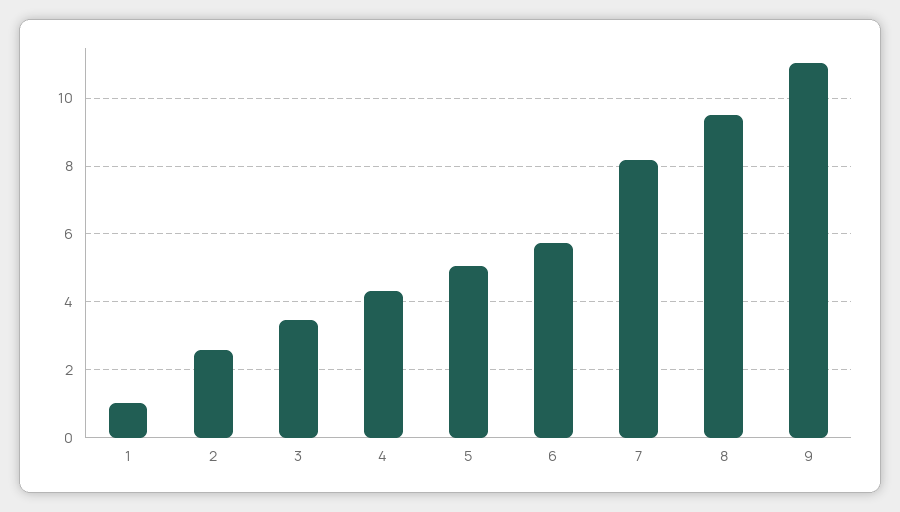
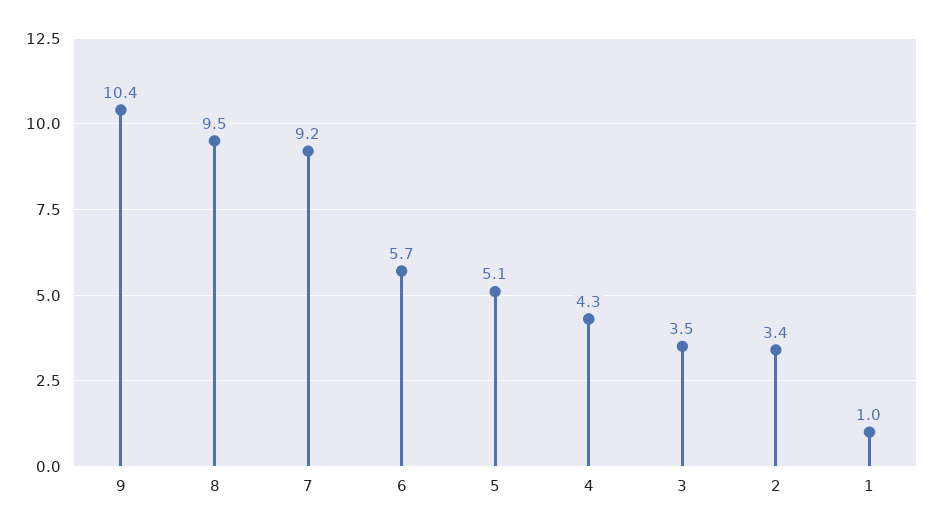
2: 2.6 -> 3.4
7: 8.2 -> 9.2
9: 11 -> 10.4

